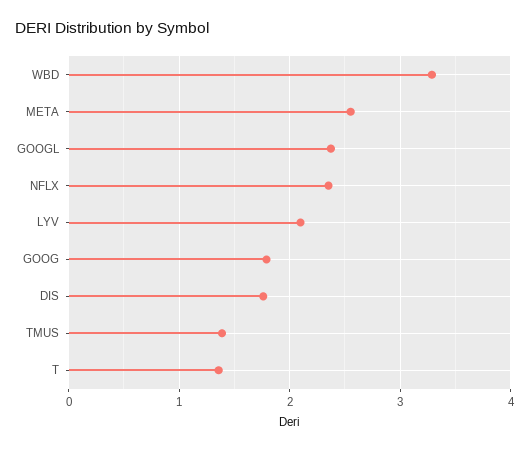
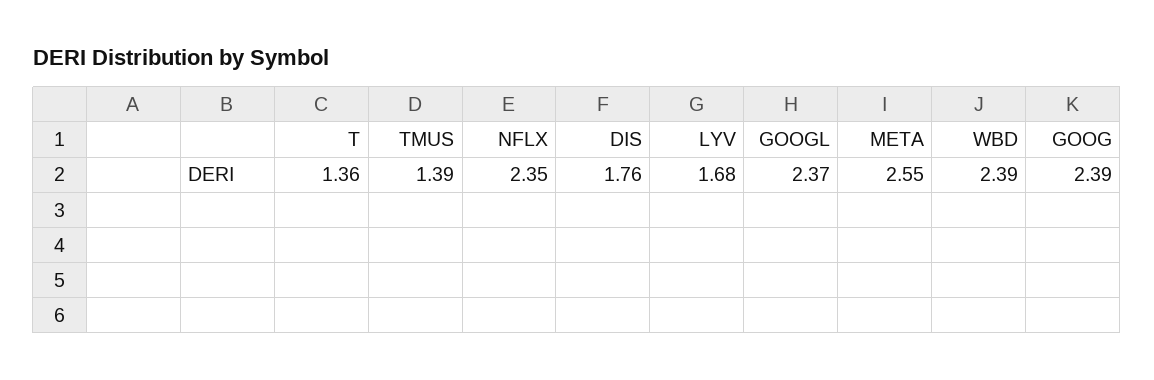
WBD: 3.3 -> 2.39
LYV: 2.1 -> 1.68
GOOG: 1.8 -> 2.39

